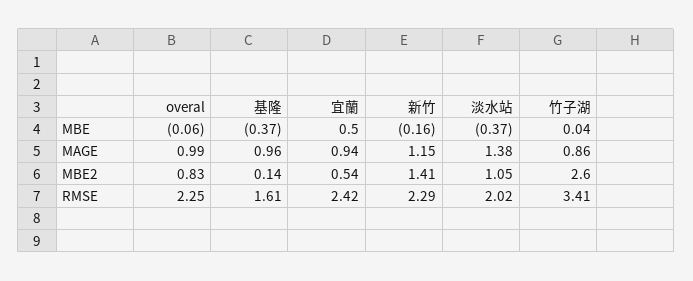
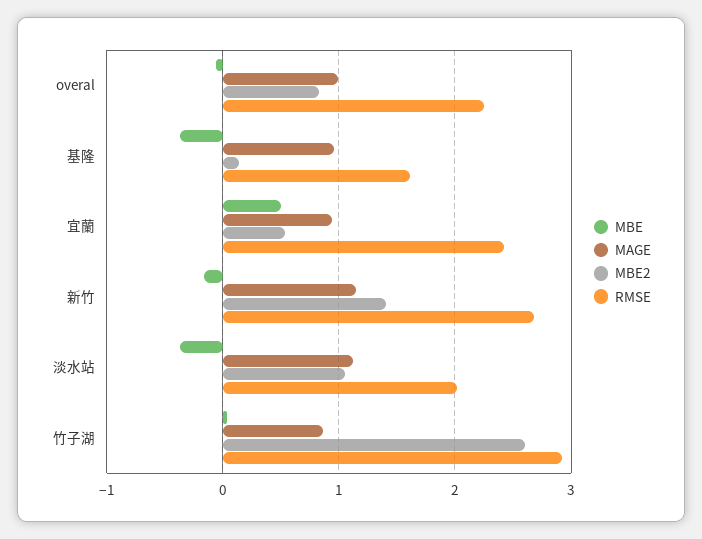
MAGE, 淡水站: 1.38 -> 1.1
RMSE, 新竹: 2.29 -> 2.7
RMSE, 竹子湖: 3.41 -> 2.9

